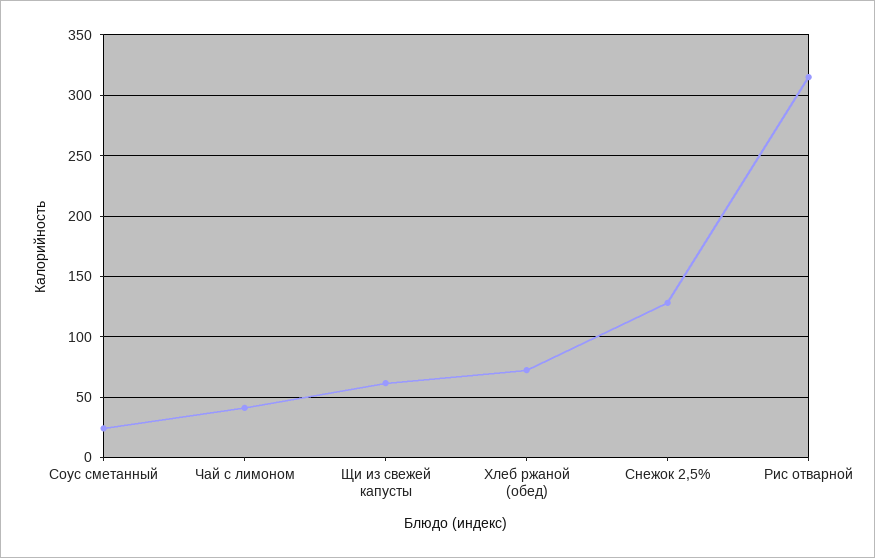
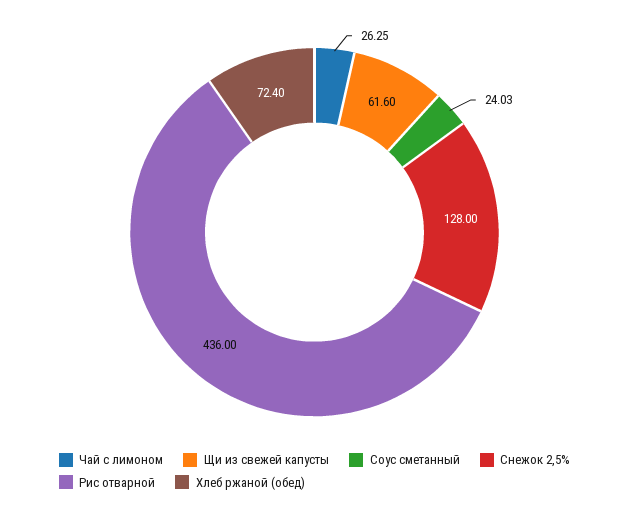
Чай с лимоном: 40 -> 26.25
Рис отварной: 315 -> 436

